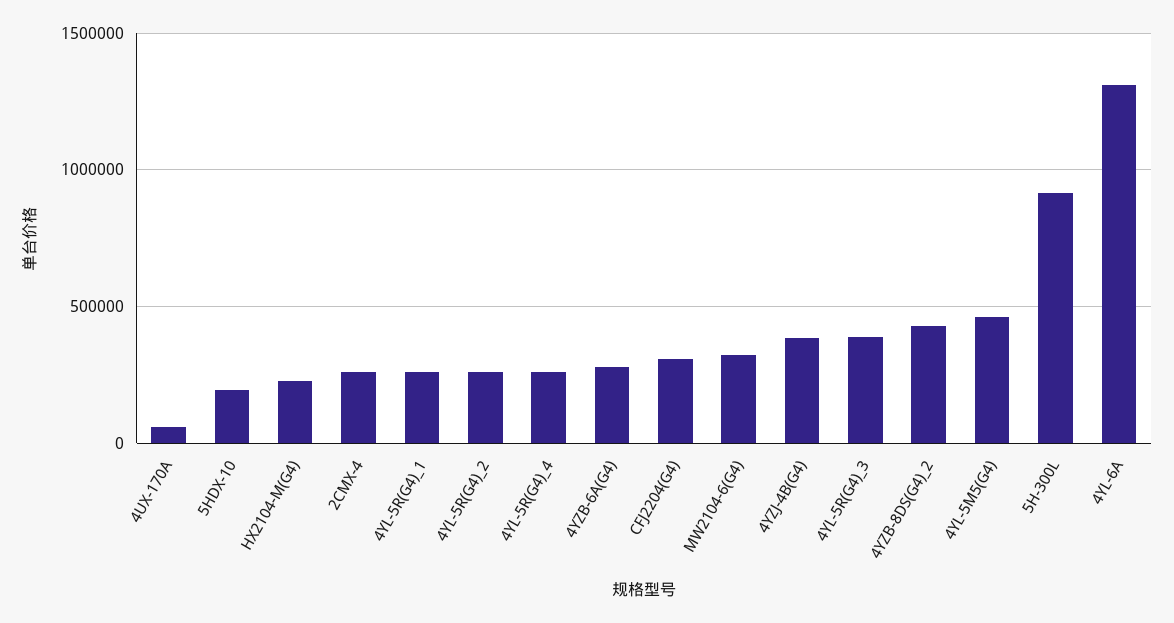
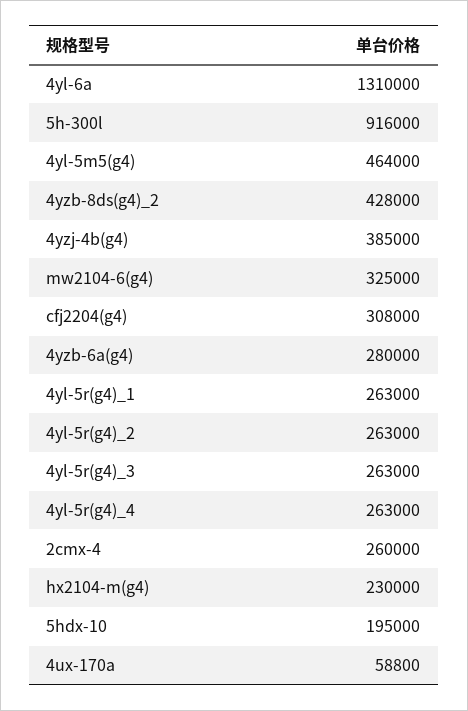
4YL-5R(G4)_3: 400000 -> 263000

